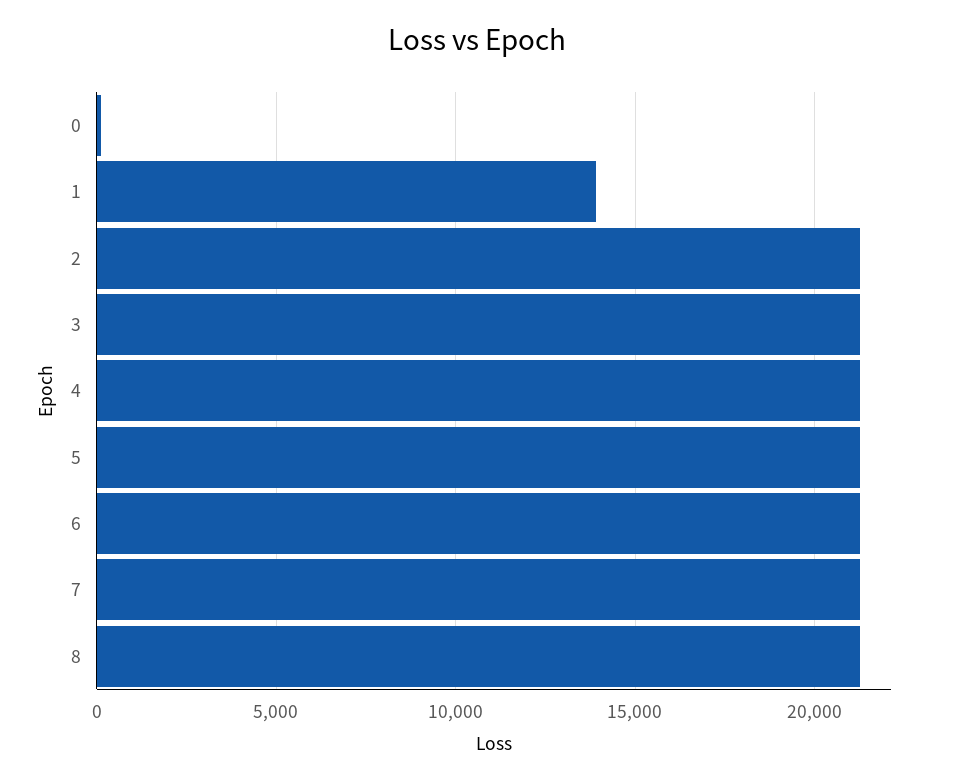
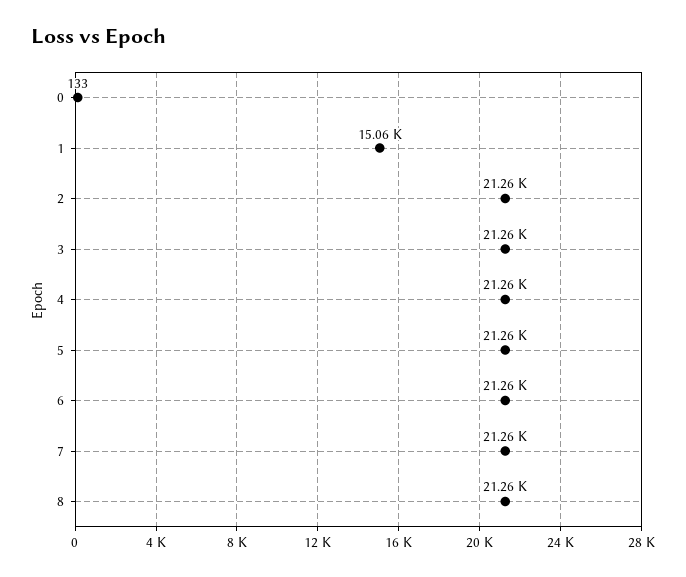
1: 14000 -> 15060

